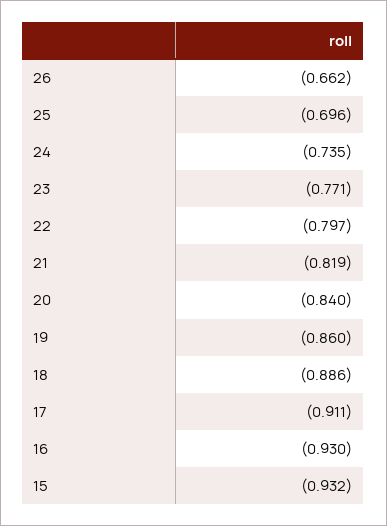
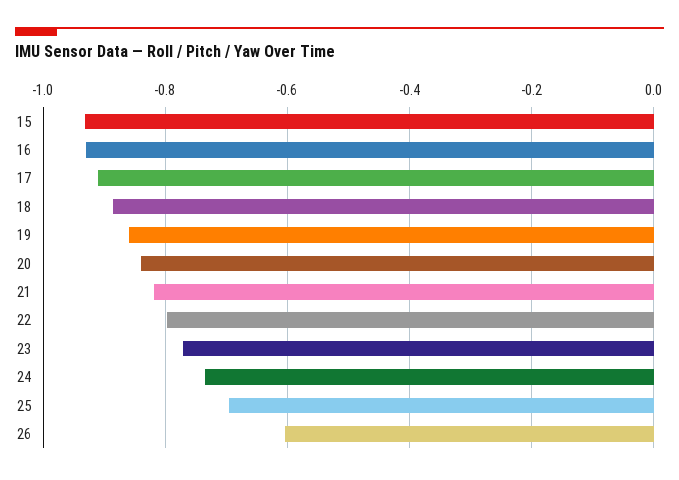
26: -0.662 -> -0.6

